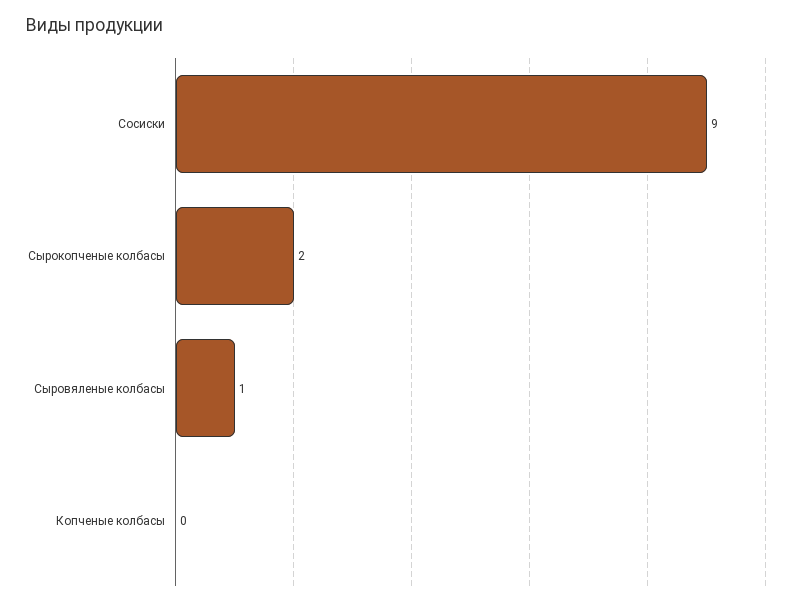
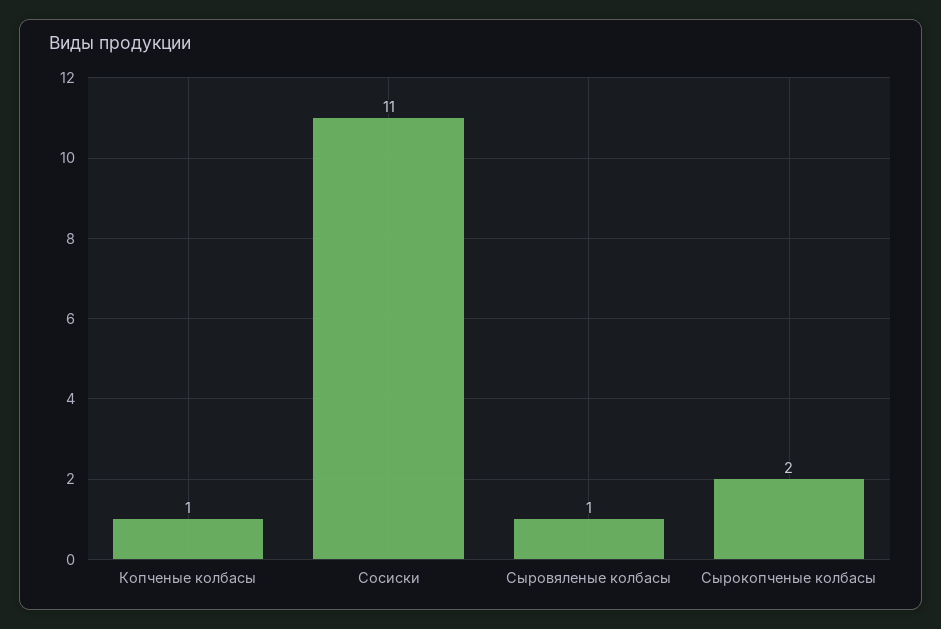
Сосиски: 9 -> 11
Копченые колбасы: 0 -> 1

